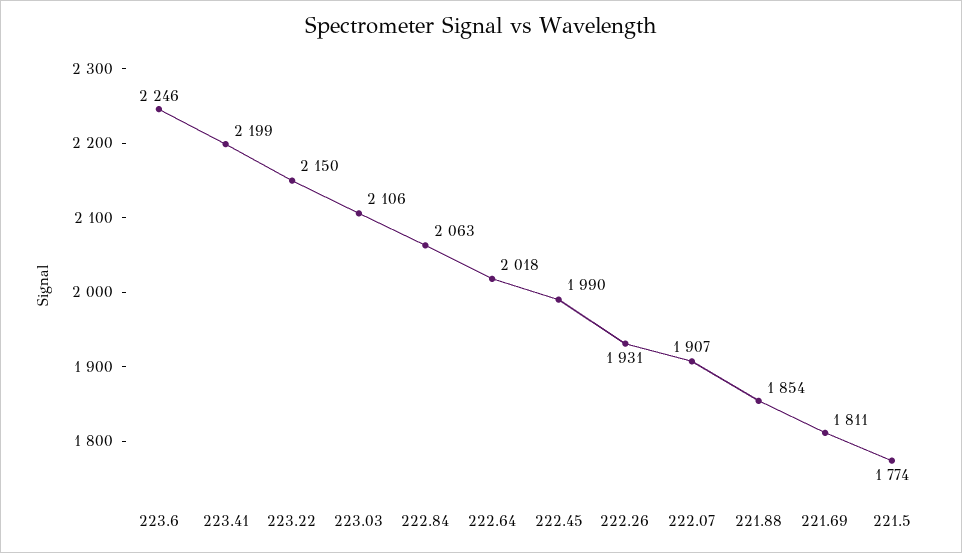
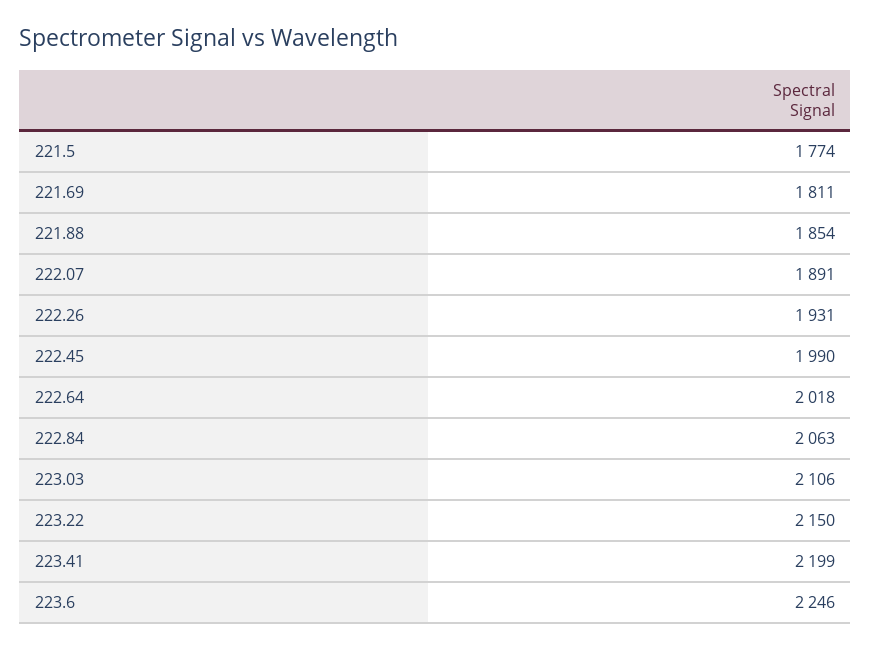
222.07: 1907 -> 1891

